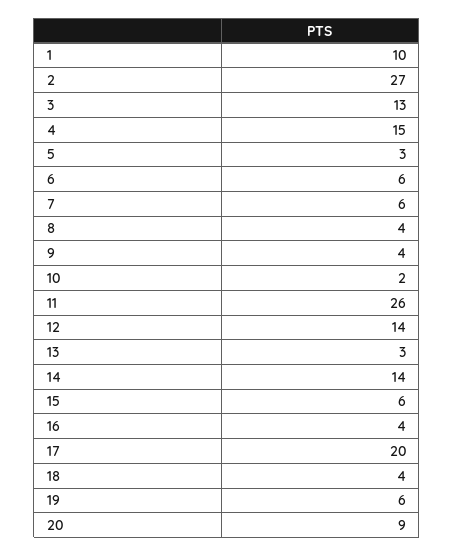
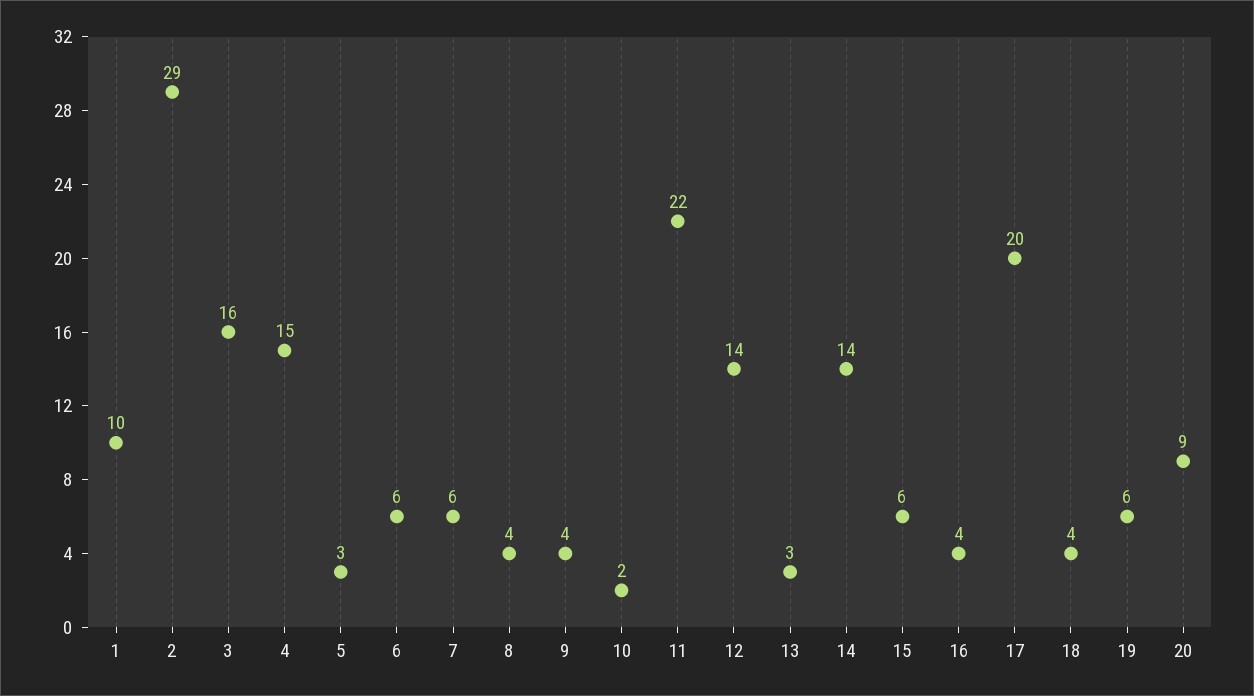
2: 27 -> 29
3: 13 -> 16
11: 26 -> 22

